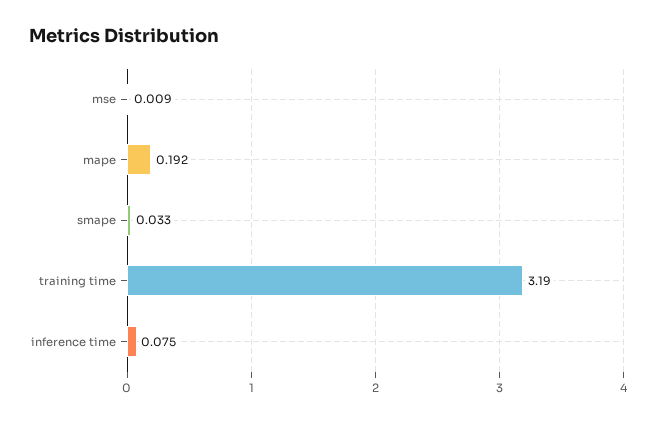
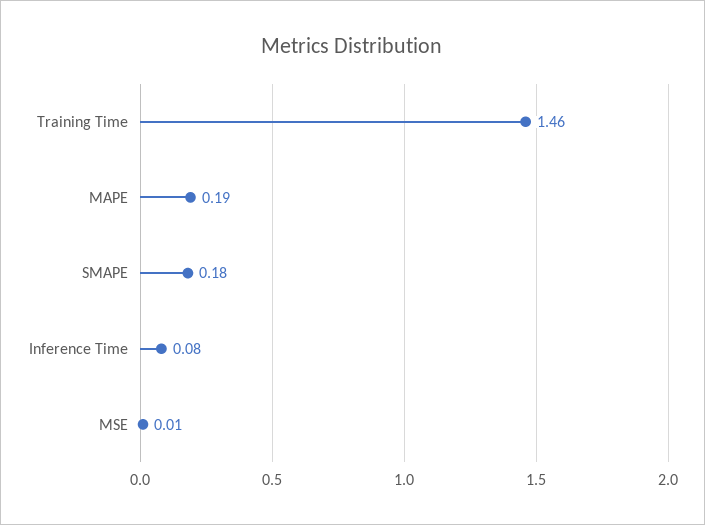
smape: 0.033 -> 0.18
training time: 3.19 -> 1.46

